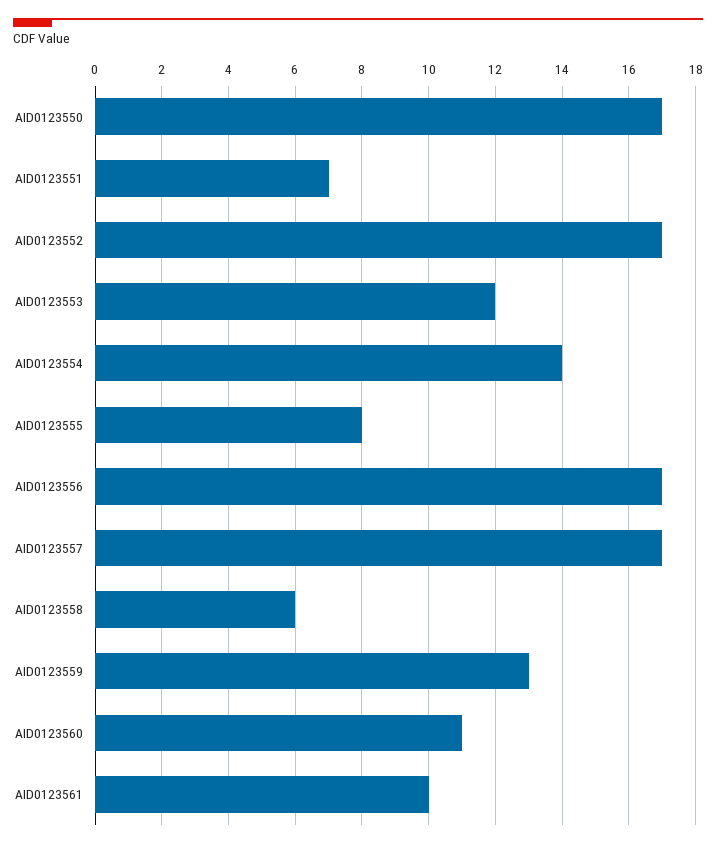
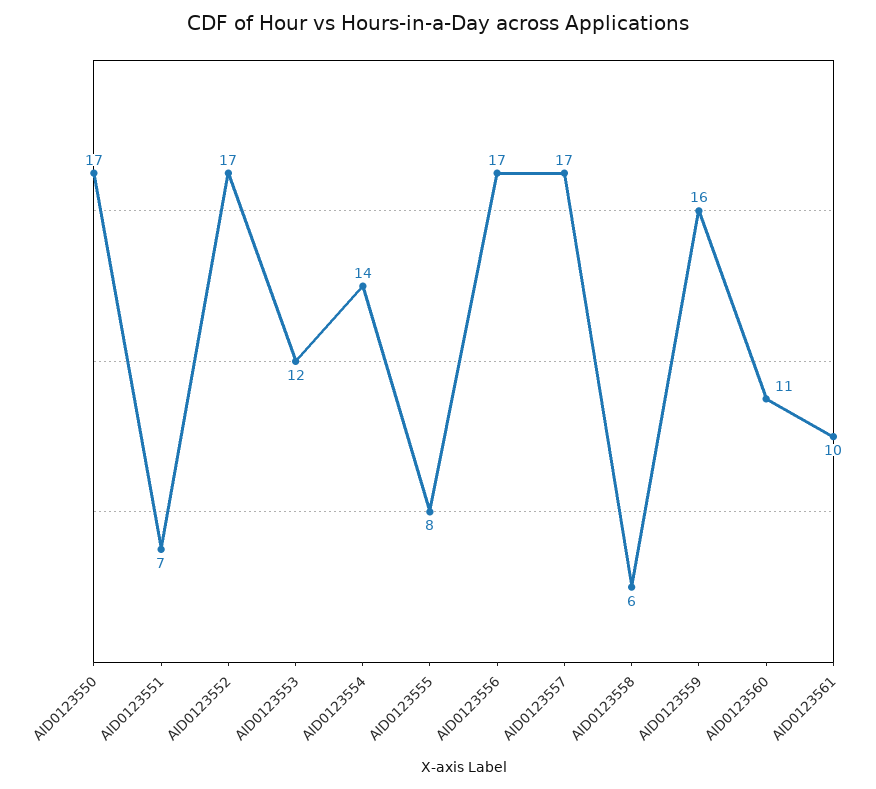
AID0123559: 13 -> 16

